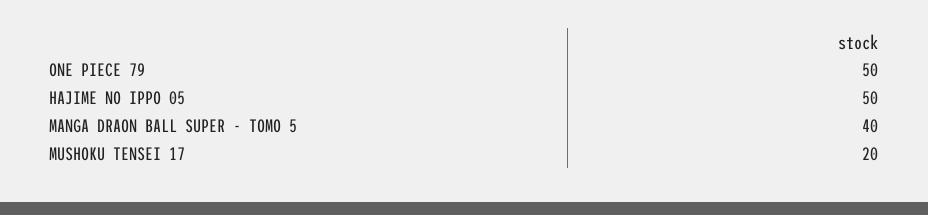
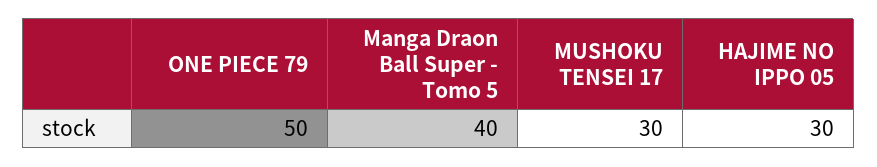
HAJIME NO IPPO 05: 50 -> 30
MUSHOKU TENSEI 17: 20 -> 30

